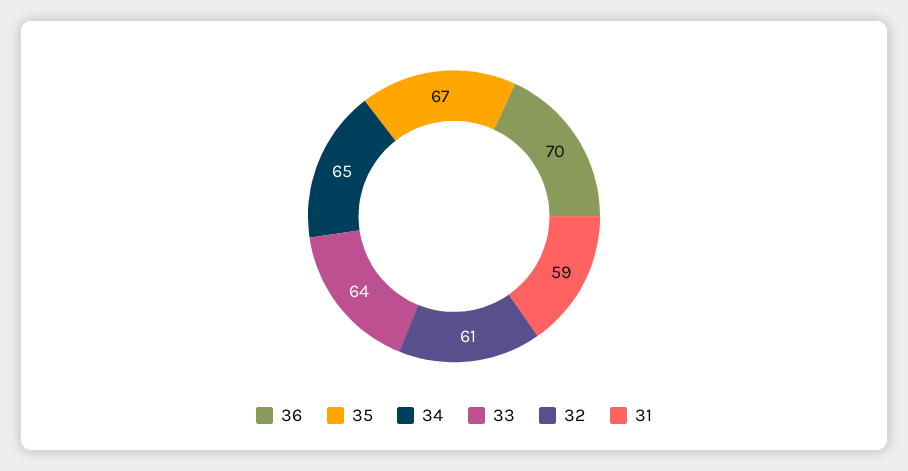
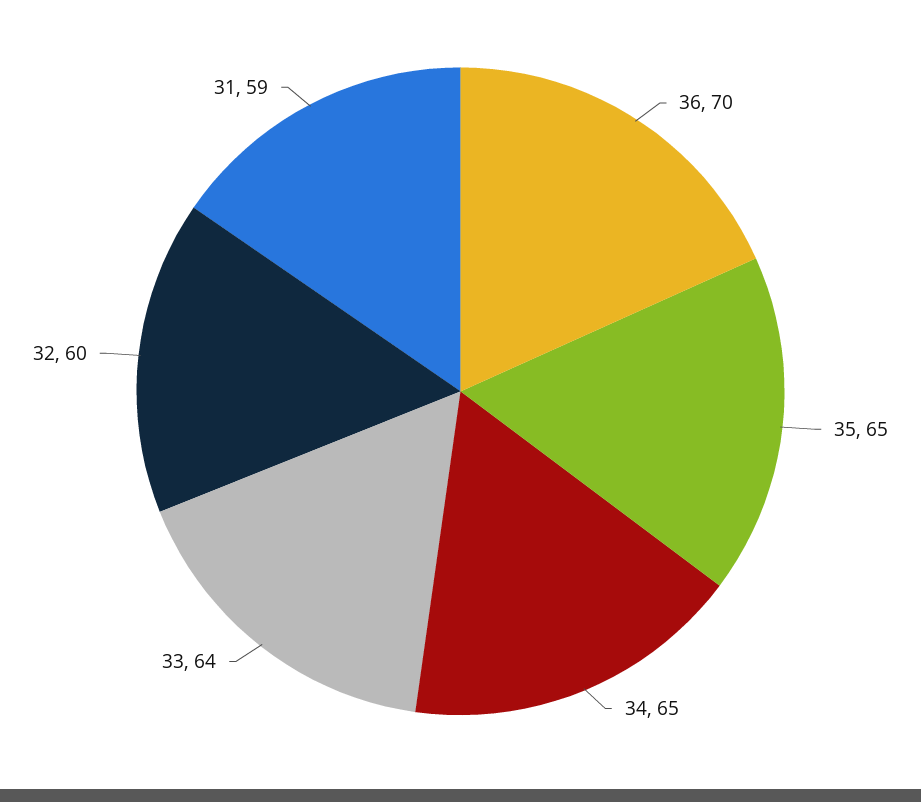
35: 67 -> 65
32: 61 -> 60

